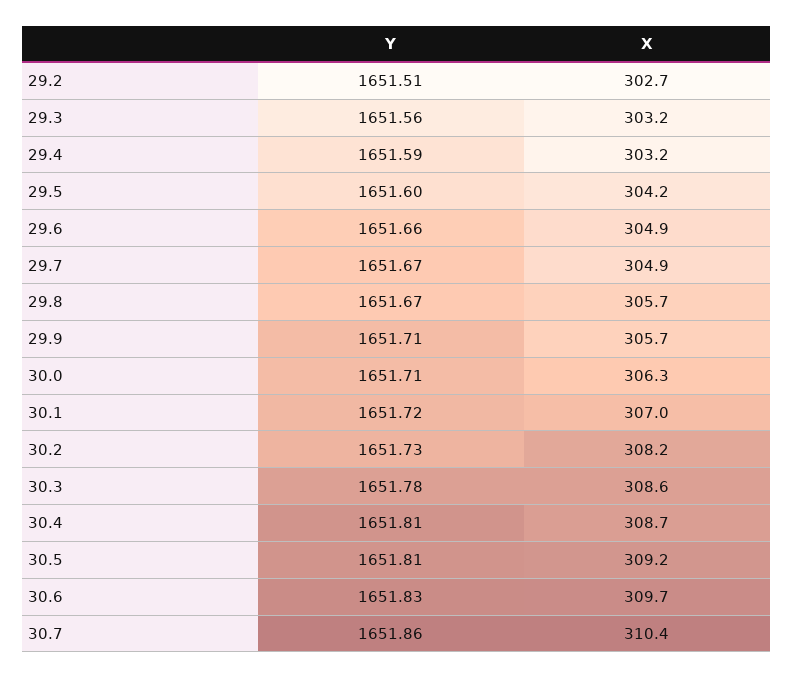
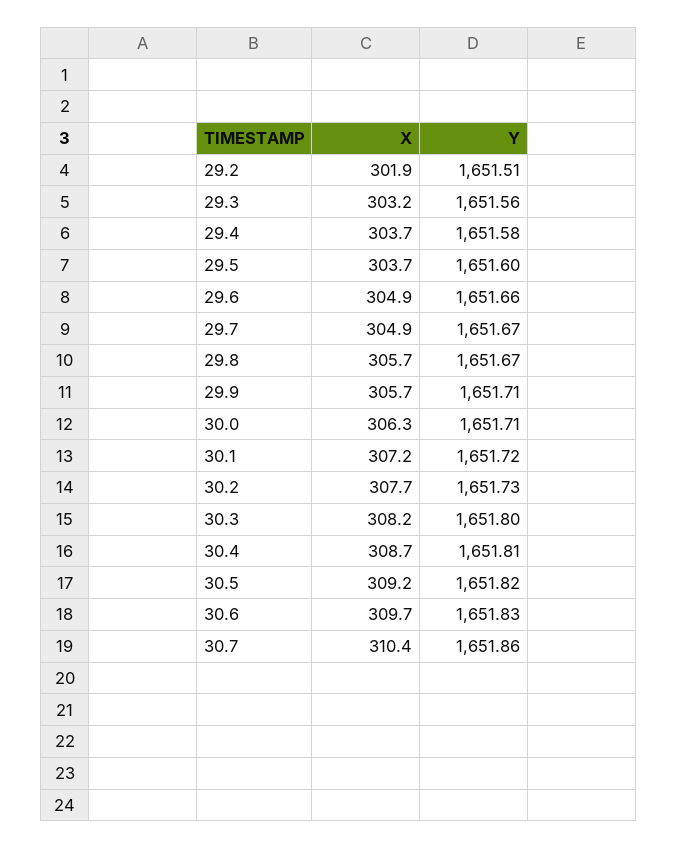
X, 29.2: 302.7 -> 301.9
Y, 29.4: 1651.59 -> 1651.58
X, 29.4: 303.2 -> 303.7
X, 29.5: 304.2 -> 303.7
X, 30.1: 307 -> 307.2
X, 30.2: 308.2 -> 307.7
Y, 30.3: 1651.78 -> 1651.8
X, 30.3: 308.6 -> 308.2
Y, 30.5: 1651.81 -> 1651.82

